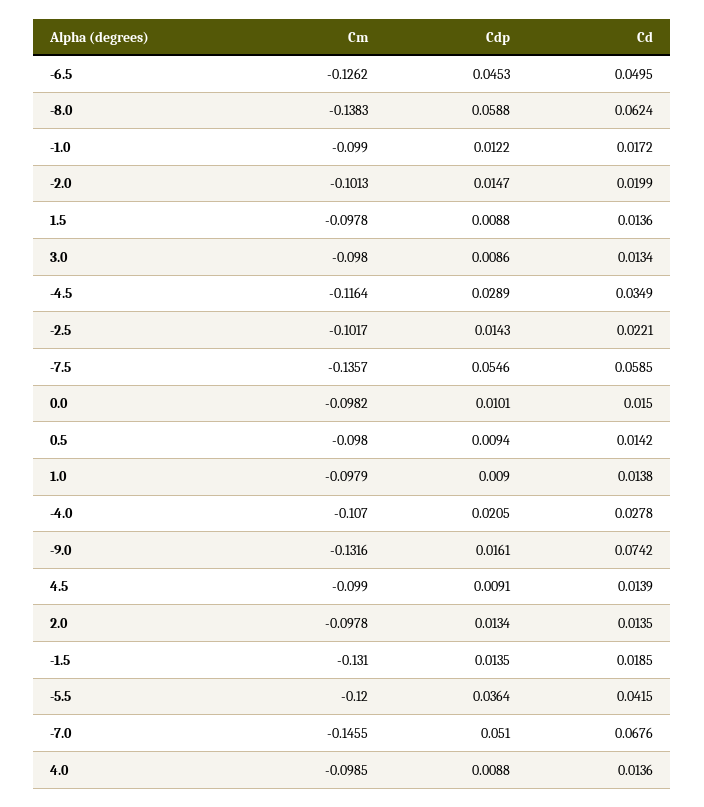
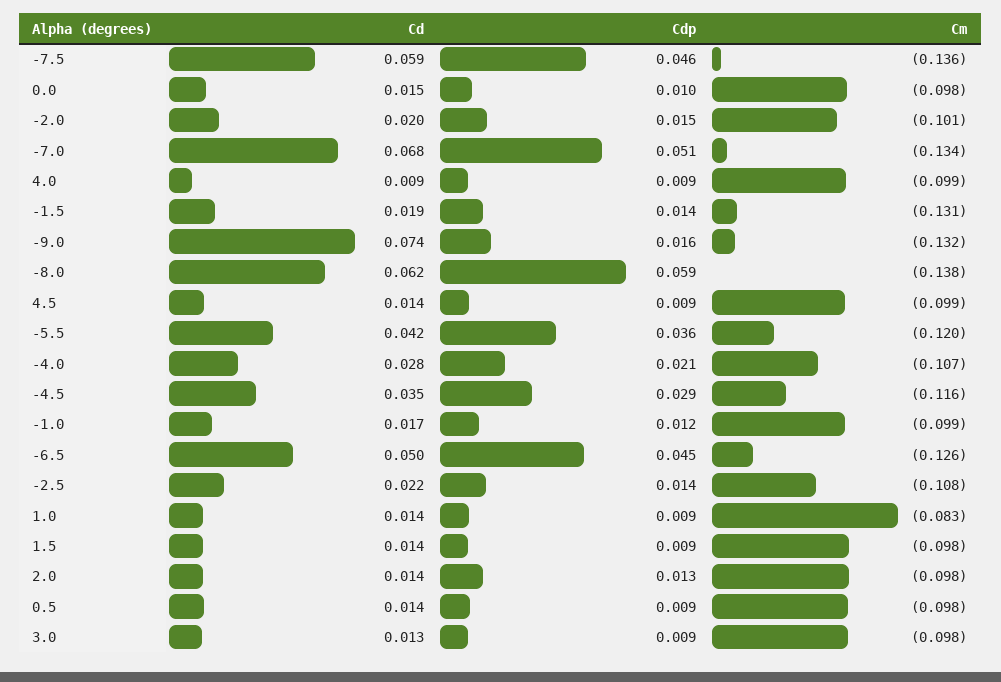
Cm, -2.5: -0.1017 -> -0.108
Cdp, -7.5: 0.0546 -> 0.046
Cm, 1.0: -0.0979 -> -0.083
Cm, -7.0: -0.1455 -> -0.134
Cd, 4.0: 0.0136 -> 0.009

